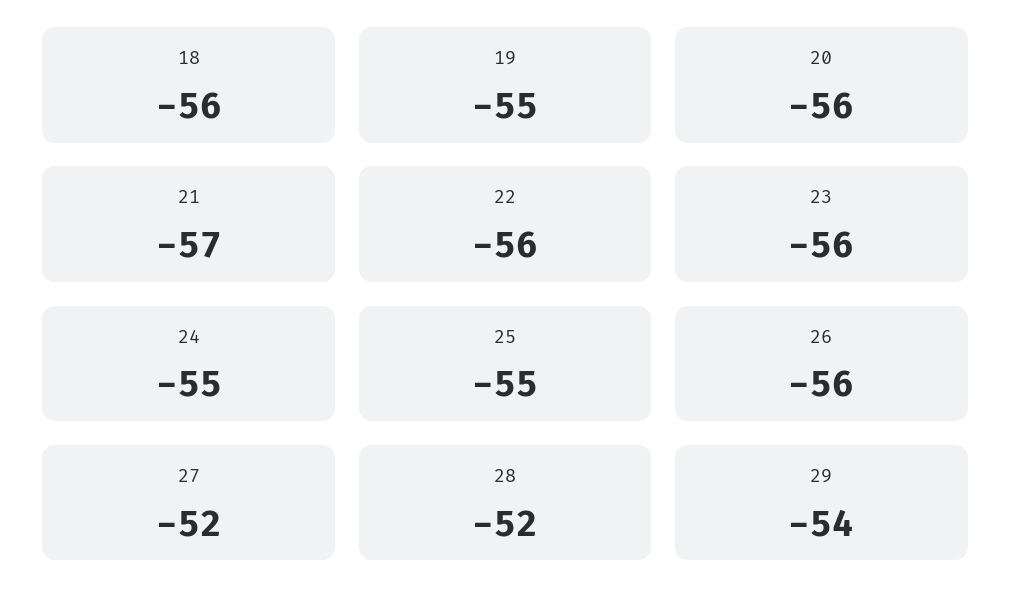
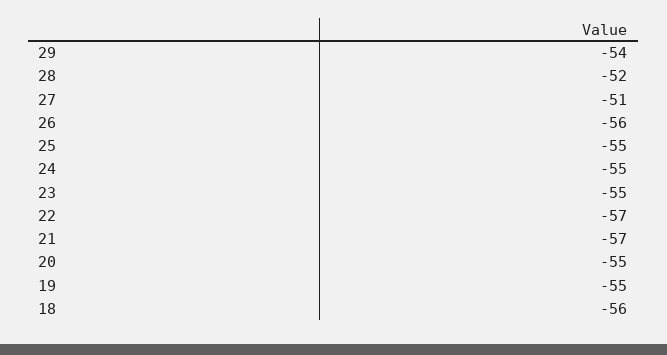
20: -56 -> -55
22: -56 -> -57
23: -56 -> -55
27: -52 -> -51

